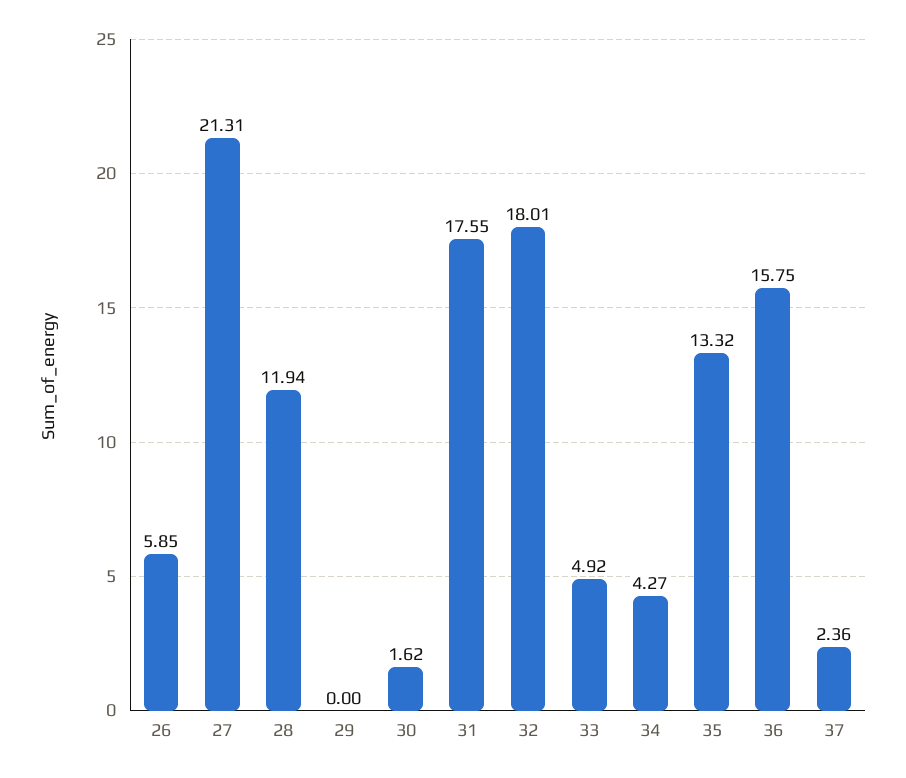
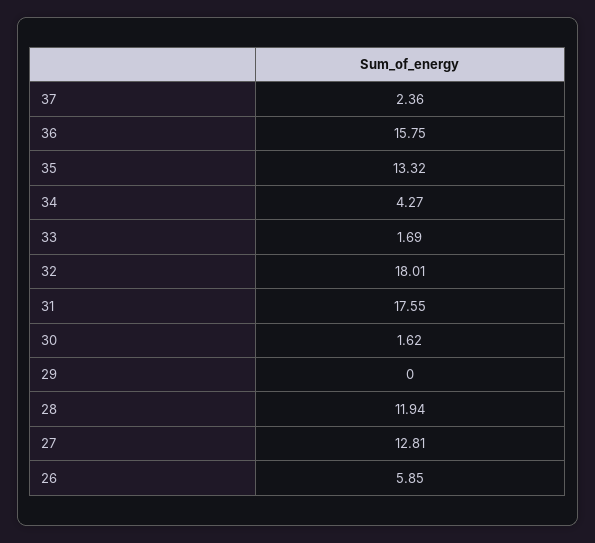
27: 21.31 -> 12.81
33: 4.92 -> 1.69

